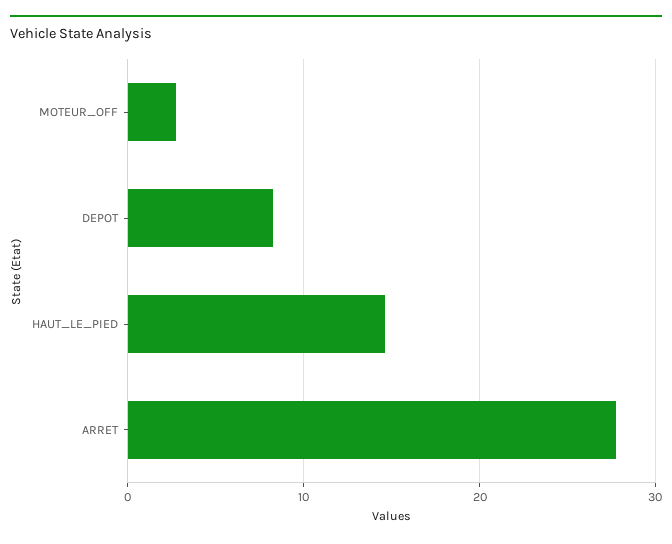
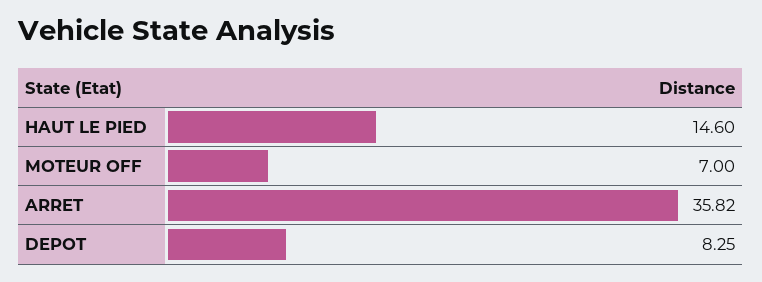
MOTEUR_OFF: 3 -> 7
ARRET: 28 -> 35.82

